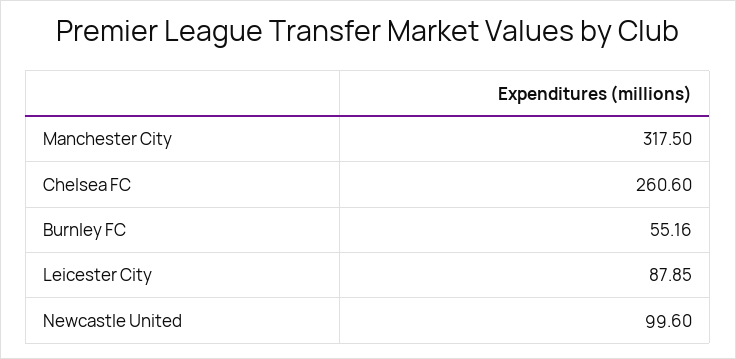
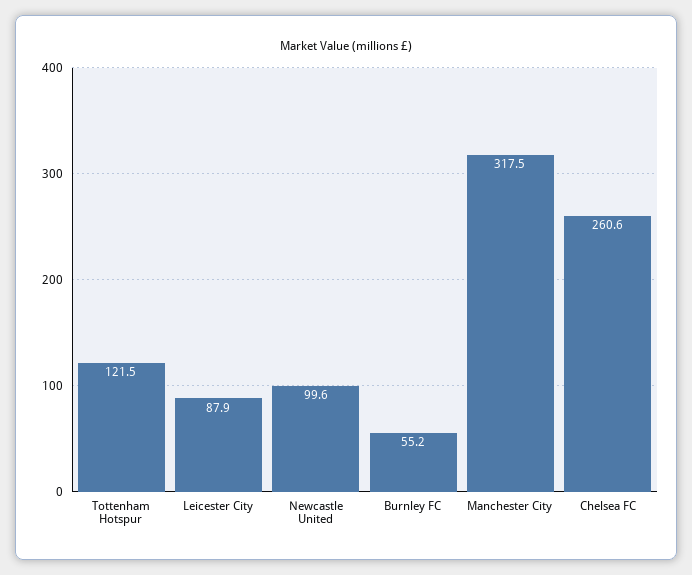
Tottenham Hotspur: none -> 121.5

